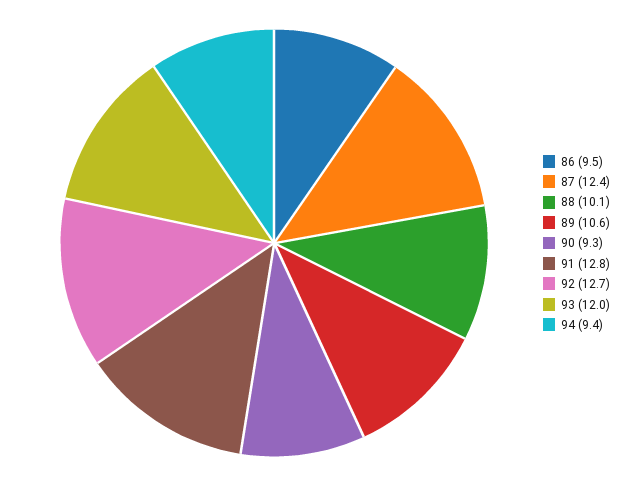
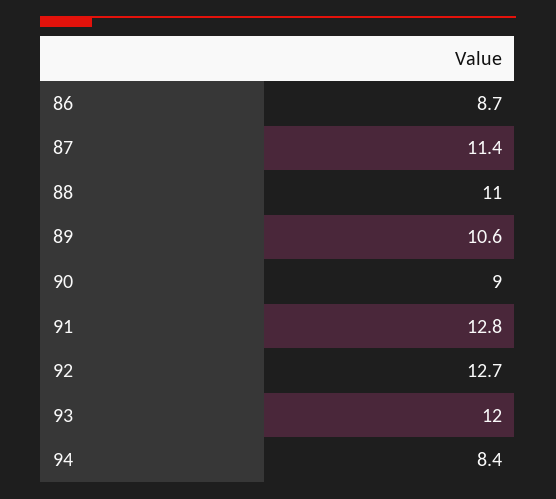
86: 9.5 -> 8.7
87: 12.4 -> 11.4
88: 10.1 -> 11
90: 9.3 -> 9
94: 9.4 -> 8.4

